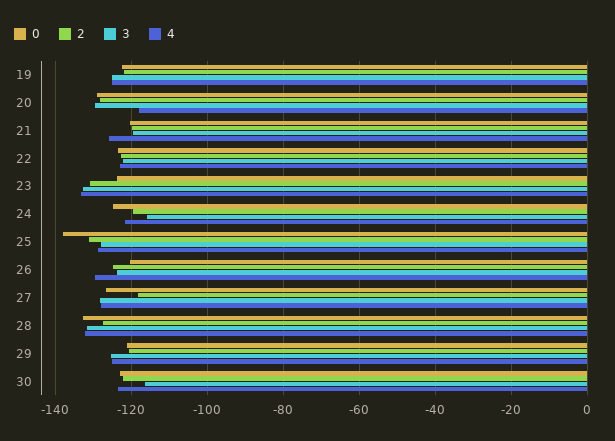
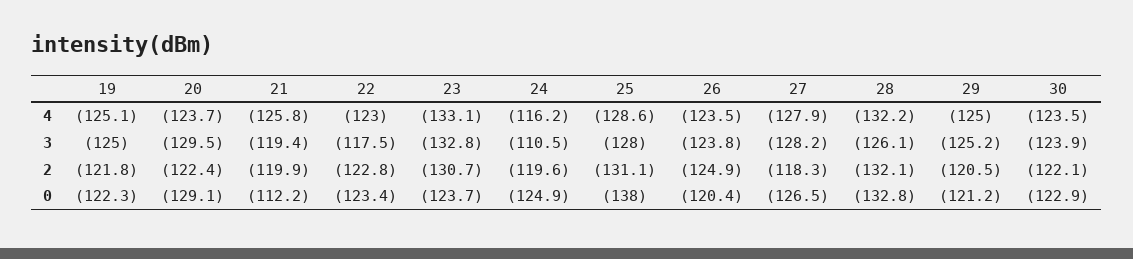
2, 20: -128 -> -122.4
4, 20: -118 -> -123.7
0, 21: -120 -> -112.2
3, 22: -122 -> -117.5
3, 24: -116 -> -110.5
4, 24: -122 -> -116.2
4, 26: -130 -> -123.5
2, 28: -128 -> -132.1
3, 28: -132 -> -126.1
3, 30: -116 -> -123.9

